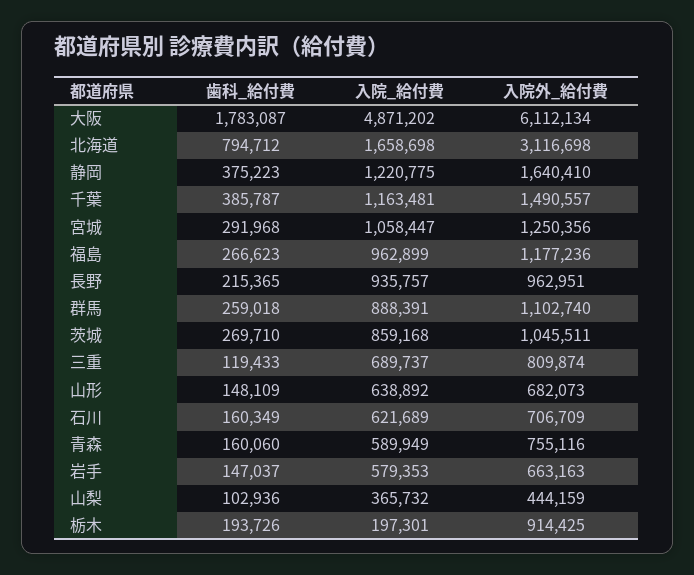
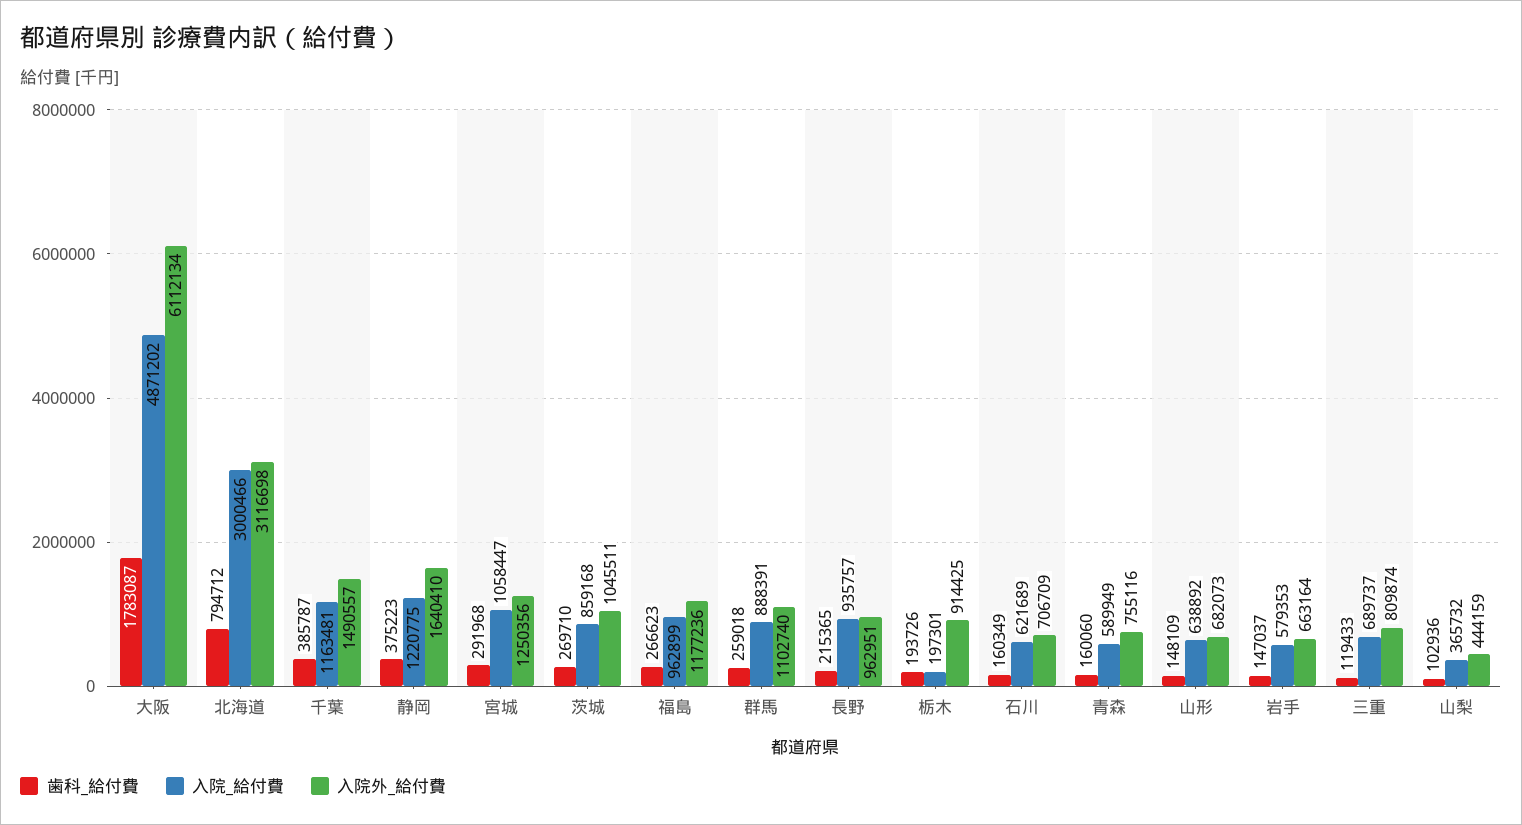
入院_給付費, 北海道: 1658698 -> 3000466
入院外_給付費, 岩手: 663163 -> 663164

